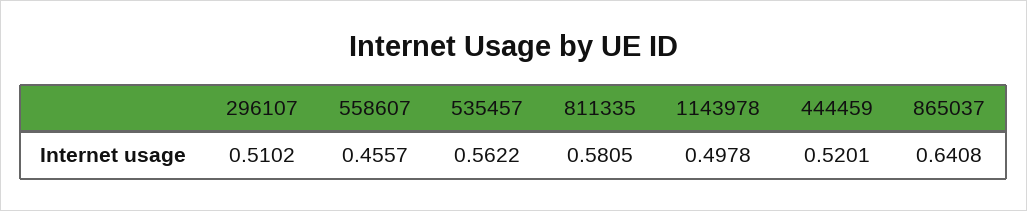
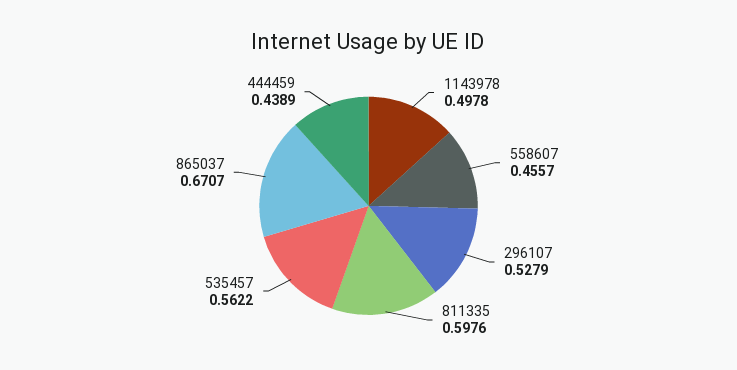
296107: 0.5102 -> 0.5279
811335: 0.5805 -> 0.5976
444459: 0.5201 -> 0.4389
865037: 0.6408 -> 0.6707

